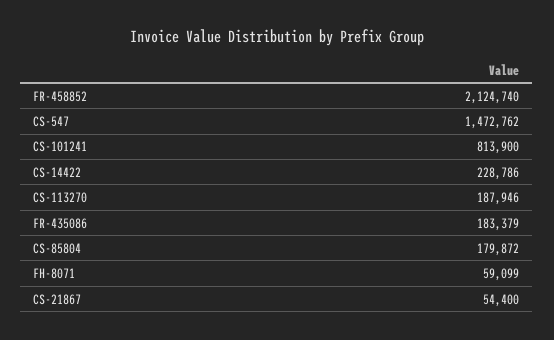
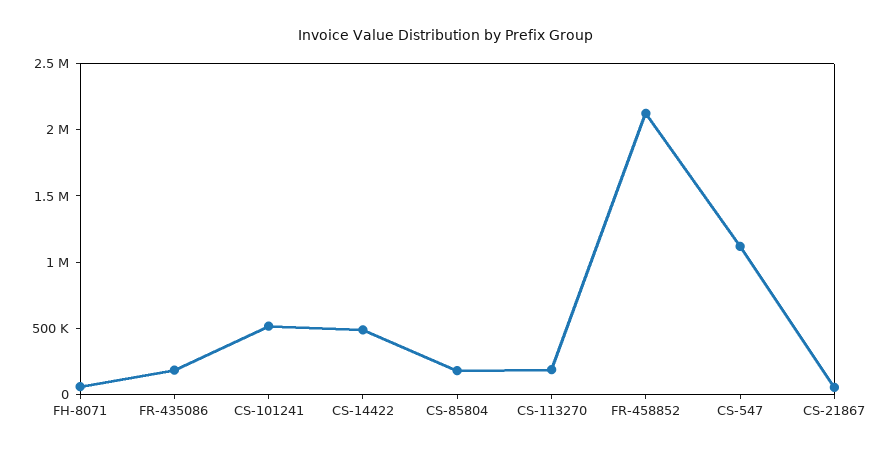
CS-547: 1472762 -> 1100000
CS-101241: 813900 -> 500000
CS-14422: 228786 -> 500000

